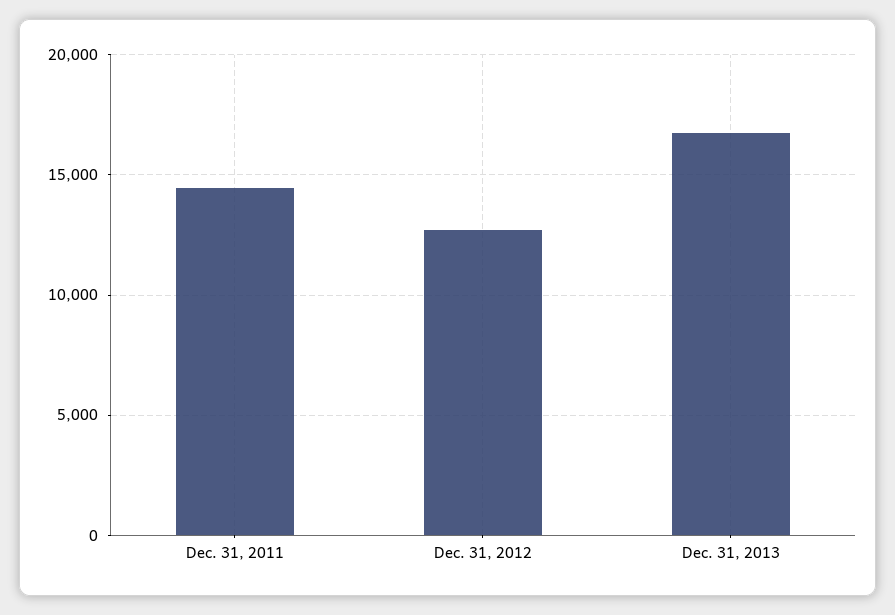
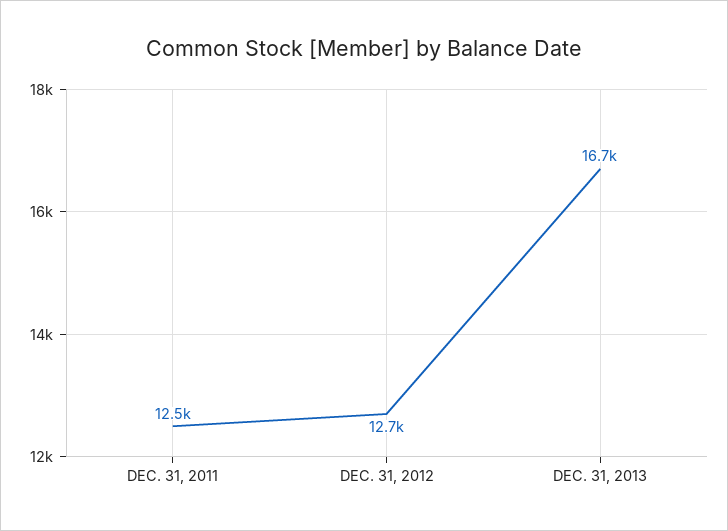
Dec. 31, 2011: 14500 -> 12500

